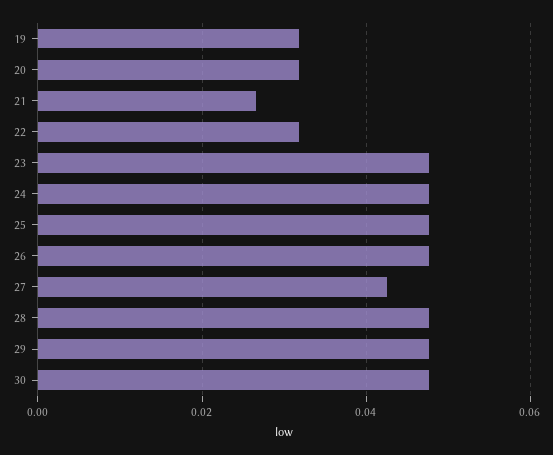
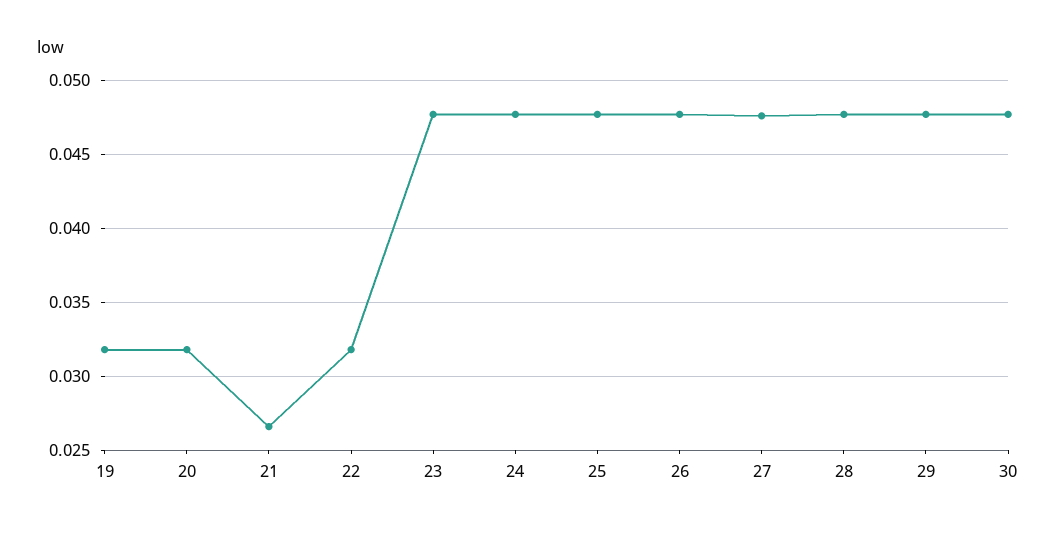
27: 0.042 -> 0.0475

